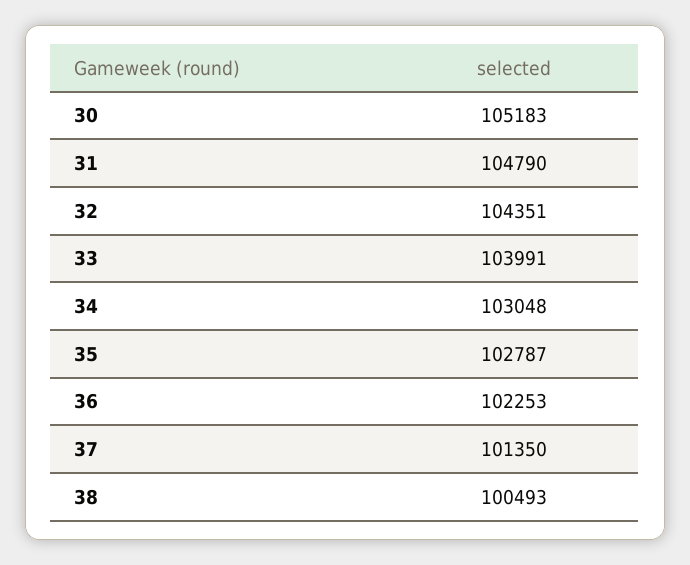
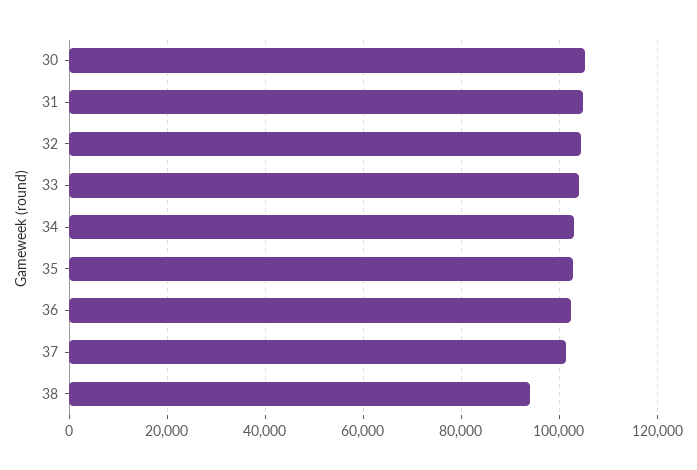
38: 100493 -> 94000

